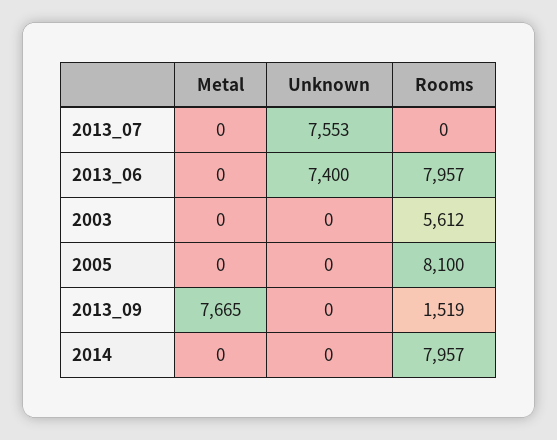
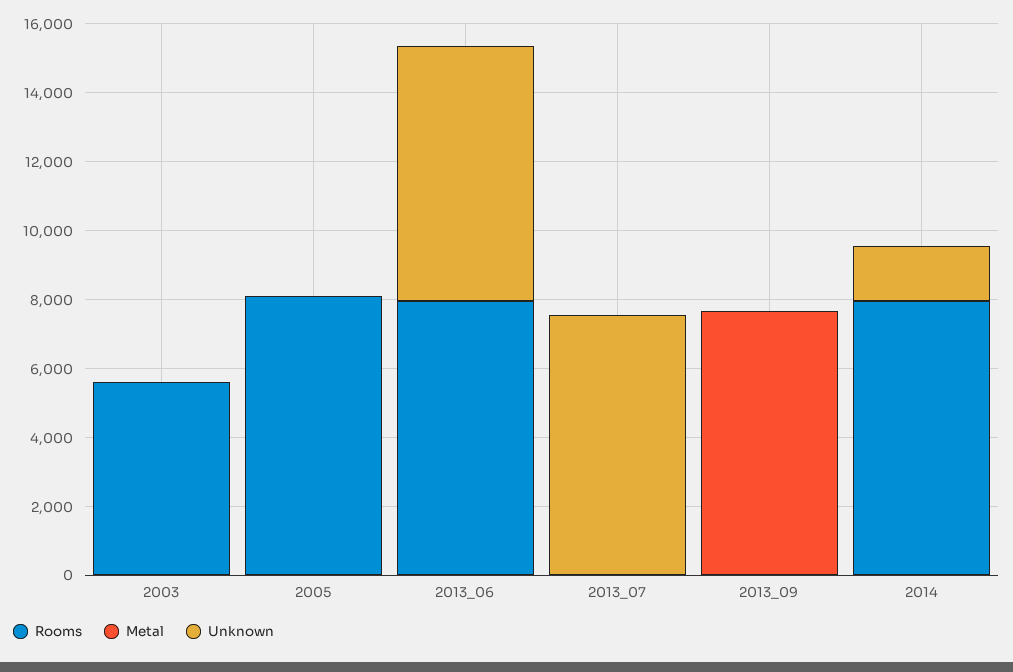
Rooms, 2013_09: 1519 -> 0
Unknown, 2014: 0 -> 1500

